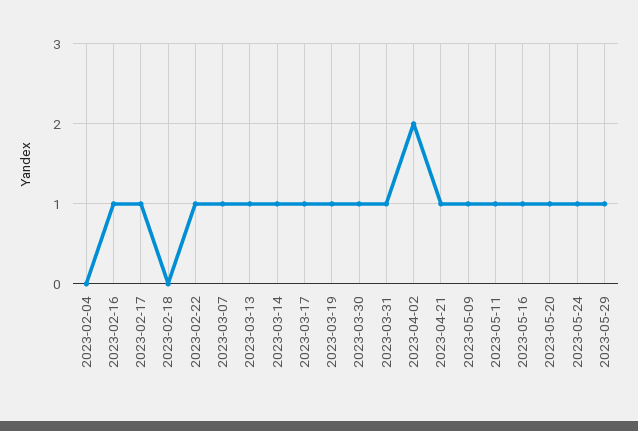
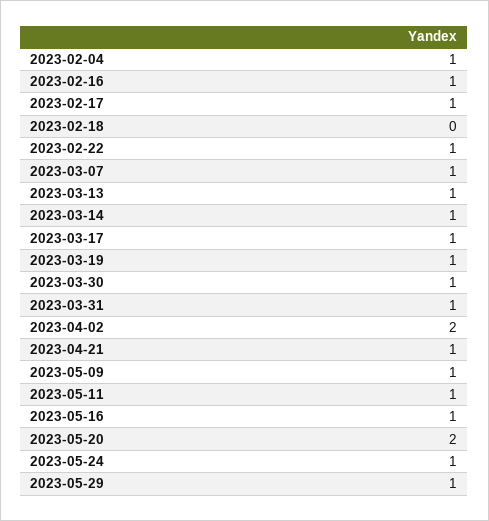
2023-02-04: 0 -> 1
2023-05-20: 1 -> 2

